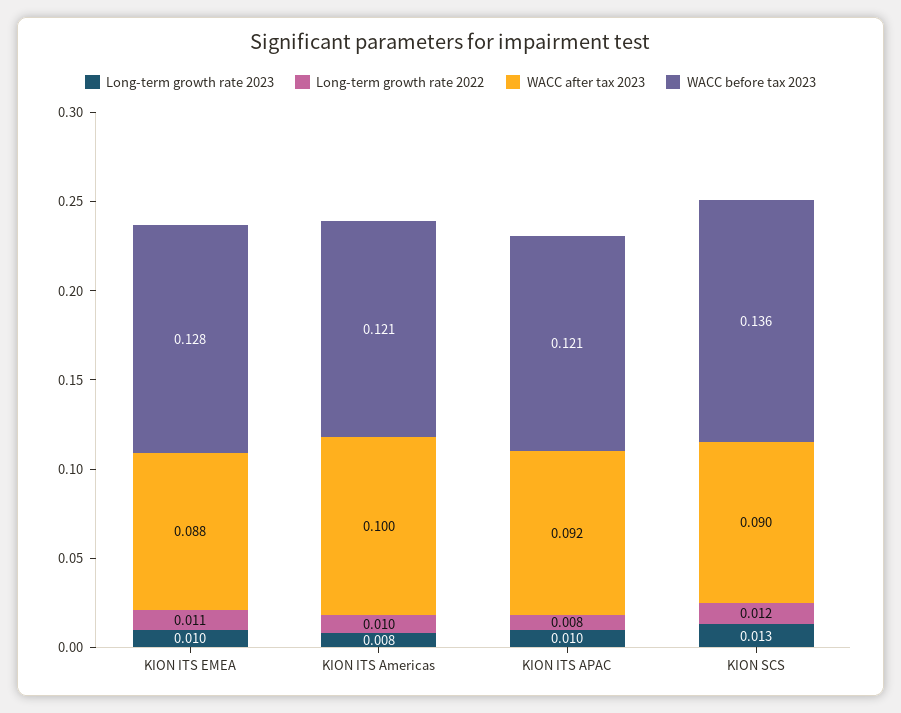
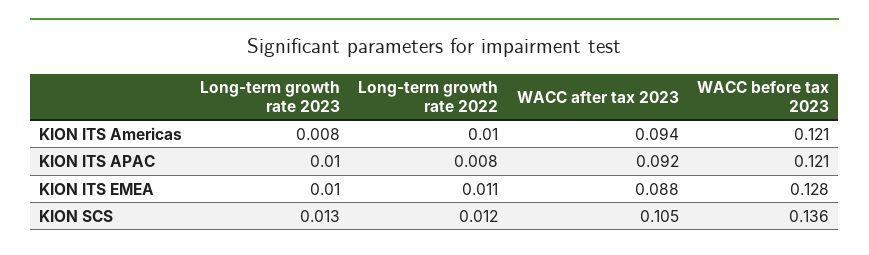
WACC after tax 2023, KION ITS Americas: 0.1 -> 0.094
WACC after tax 2023, KION SCS: 0.09 -> 0.105

